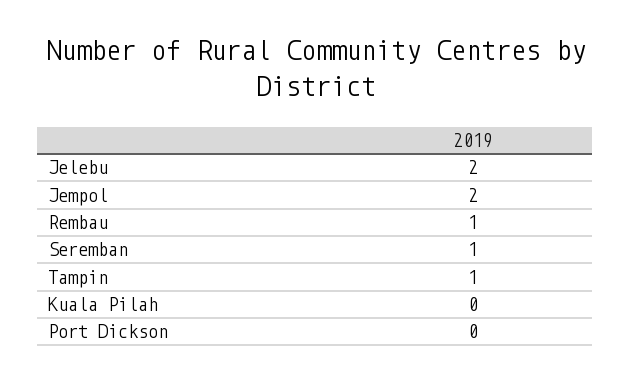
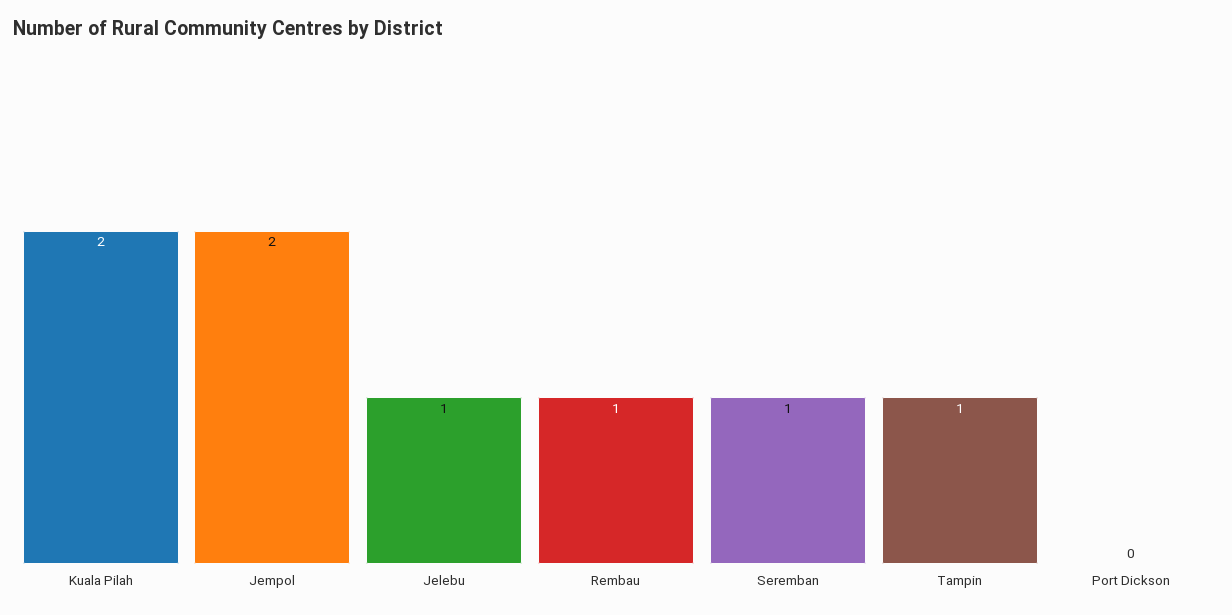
Jelebu: 2 -> 1
Kuala Pilah: 0 -> 2

